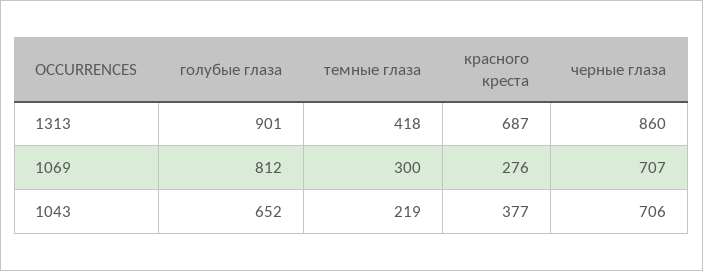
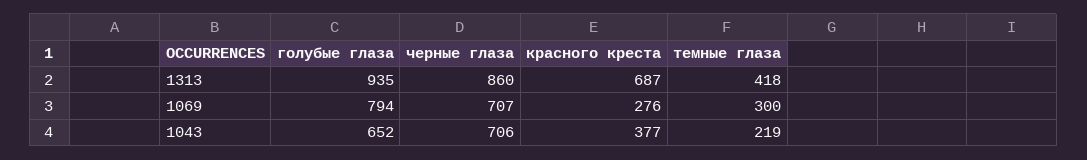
голубые глаза, 1313: 901 -> 935
голубые глаза, 1069: 812 -> 794

